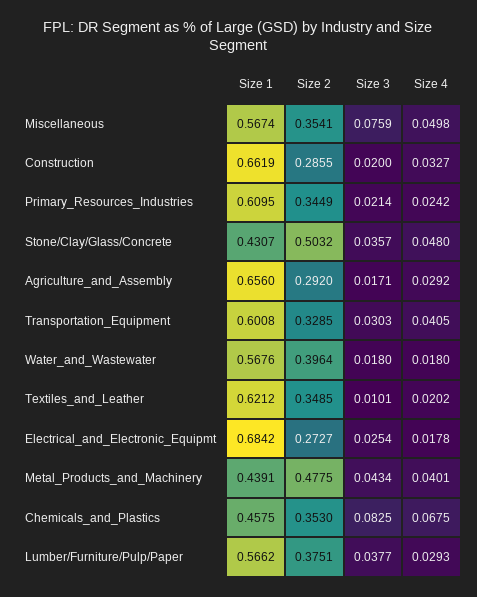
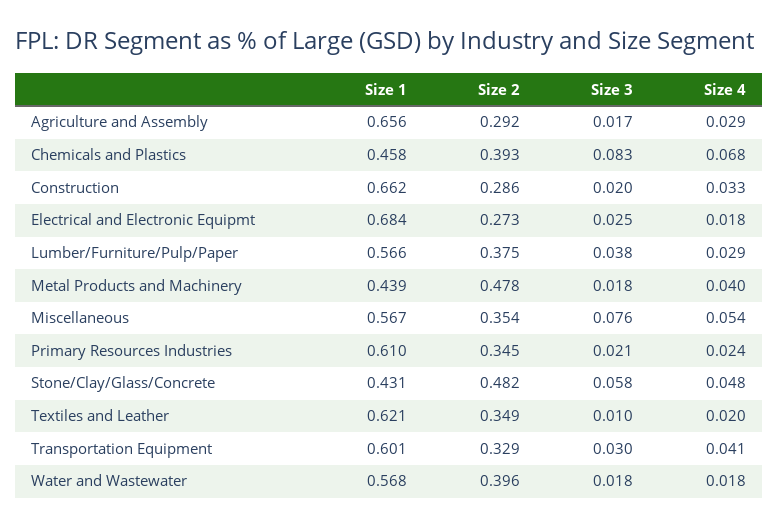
Size 4, Miscellaneous: 0.0498 -> 0.054
Size 2, Stone/Clay/Glass/Concrete: 0.5032 -> 0.482
Size 3, Stone/Clay/Glass/Concrete: 0.0357 -> 0.058
Size 3, Metal_Products_and_Machinery: 0.0434 -> 0.018
Size 2, Chemicals_and_Plastics: 0.353 -> 0.393

